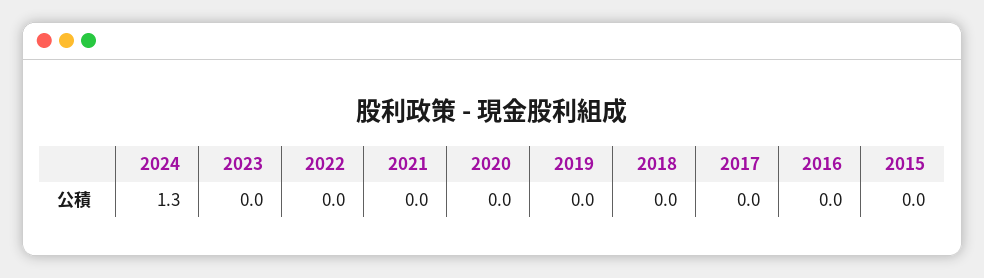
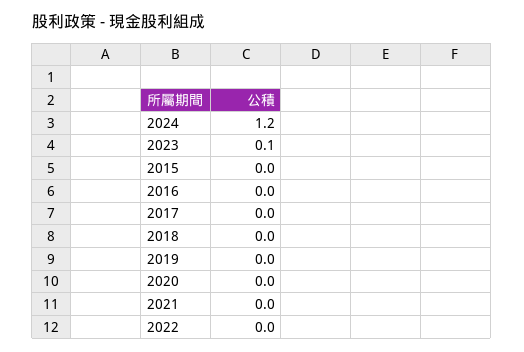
2024: 1.3 -> 1.2
2023: 0 -> 0.1

